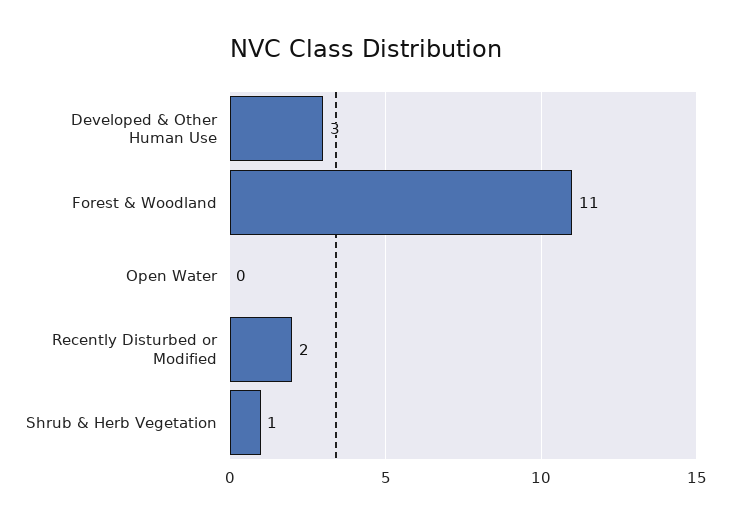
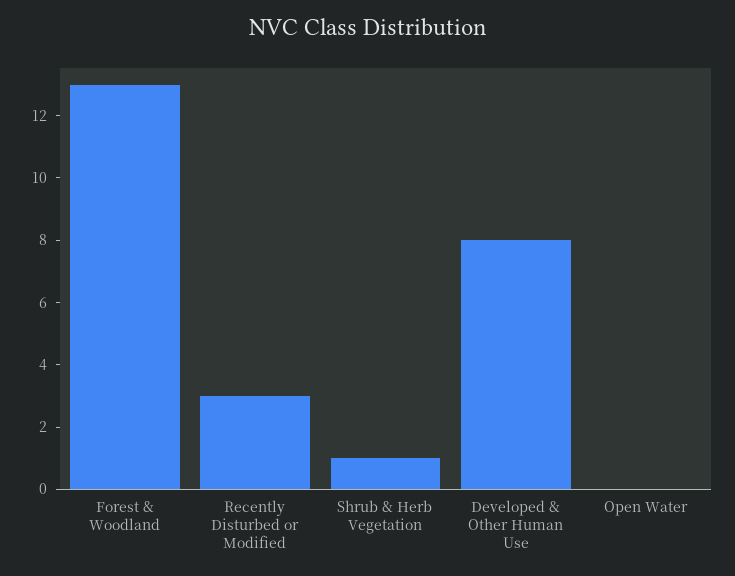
Developed & Other Human Use: 3 -> 8
Forest & Woodland: 11 -> 13
Recently Disturbed or Modified: 2 -> 3

